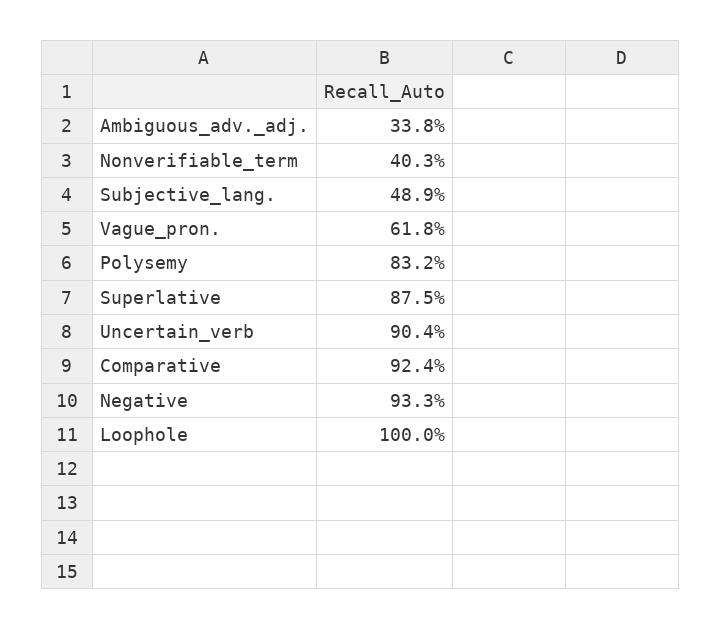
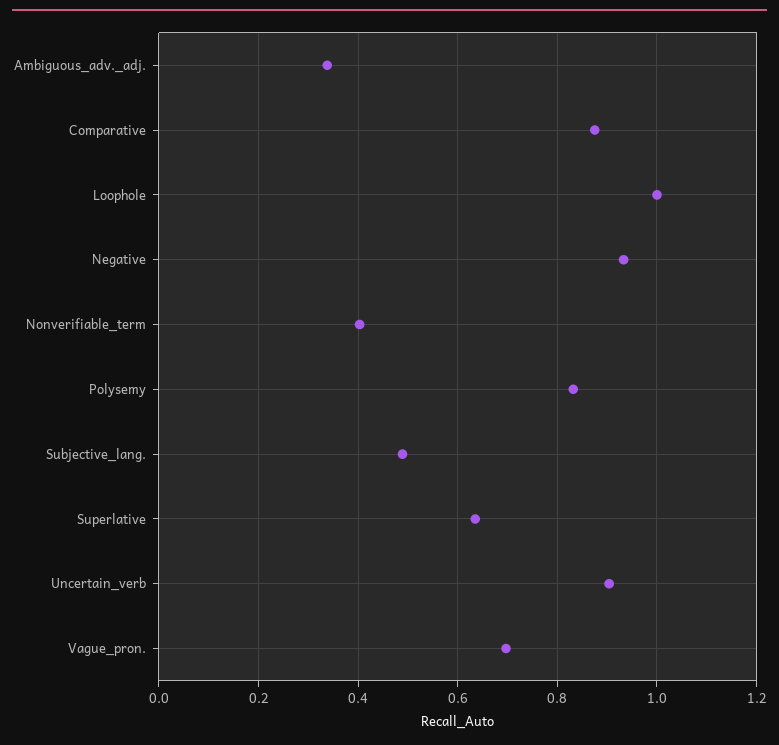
Vague_pron.: 0.618 -> 0.7
Superlative: 0.875 -> 0.64
Comparative: 0.924 -> 0.88

